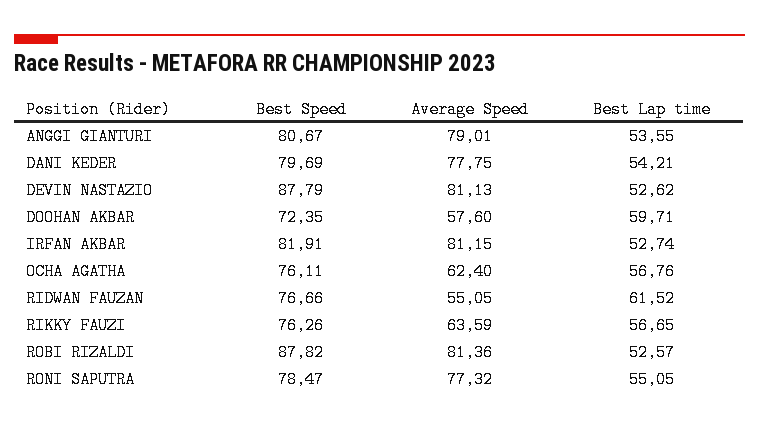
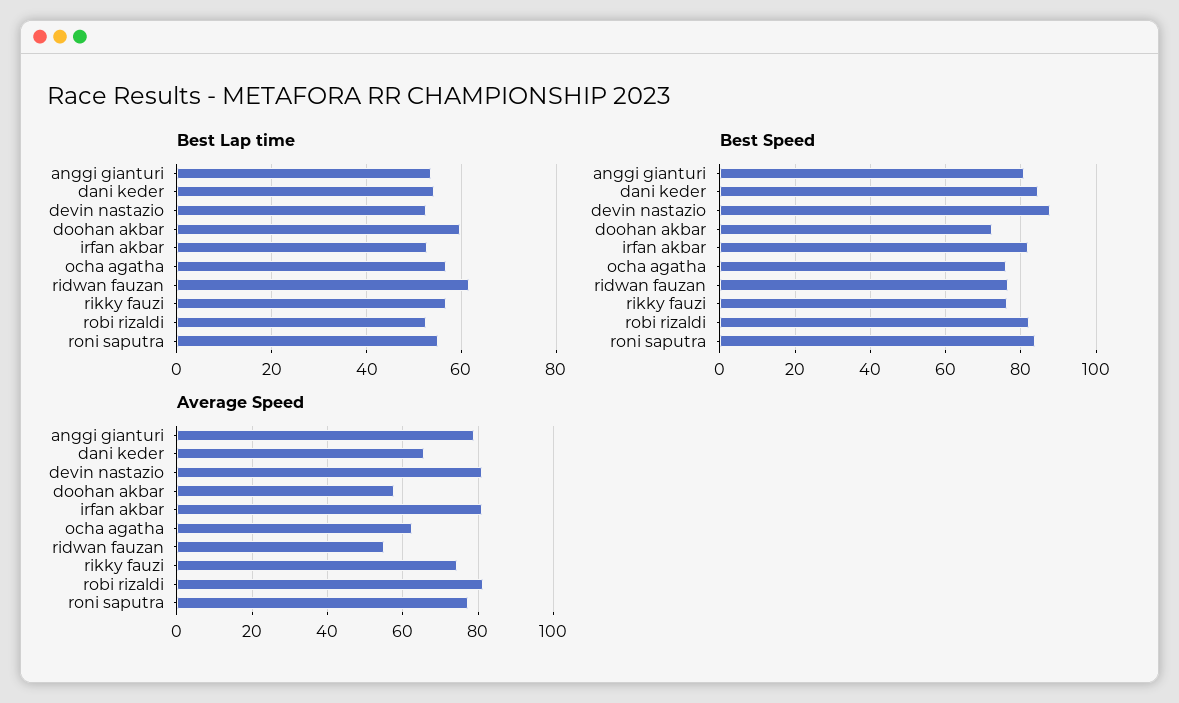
Best Speed, DANI KEDER: 79.69 -> 84
Average Speed, DANI KEDER: 77.75 -> 66
Average Speed, RIKKY FAUZI: 63.59 -> 74
Best Speed, ROBI RIZALDI: 87.82 -> 82
Best Speed, RONI SAPUTRA: 78.47 -> 84

